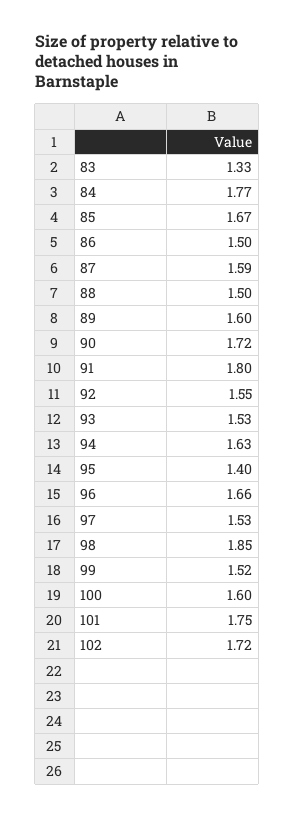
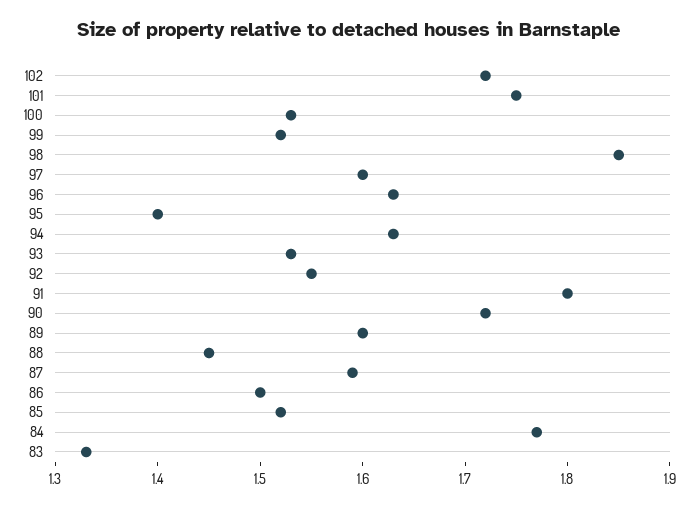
85: 1.67 -> 1.52
88: 1.5 -> 1.45
96: 1.66 -> 1.63
97: 1.53 -> 1.6
100: 1.6 -> 1.53

